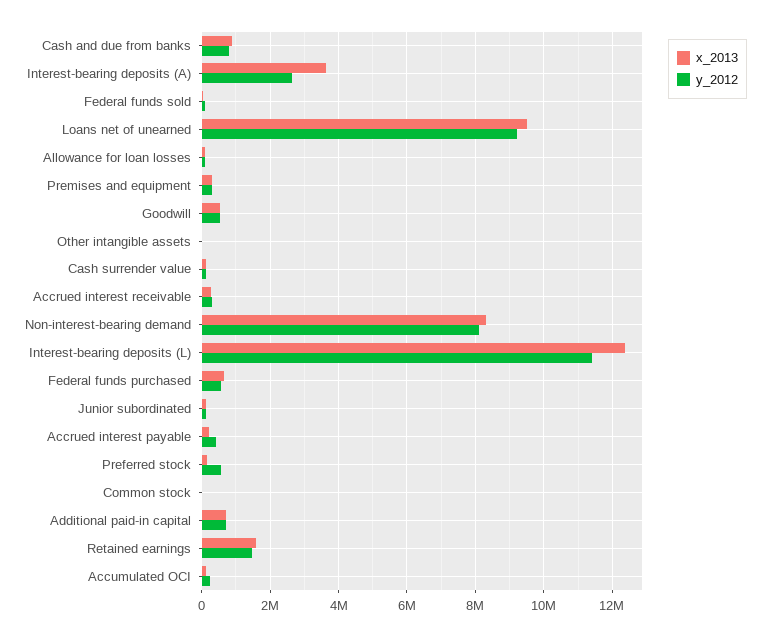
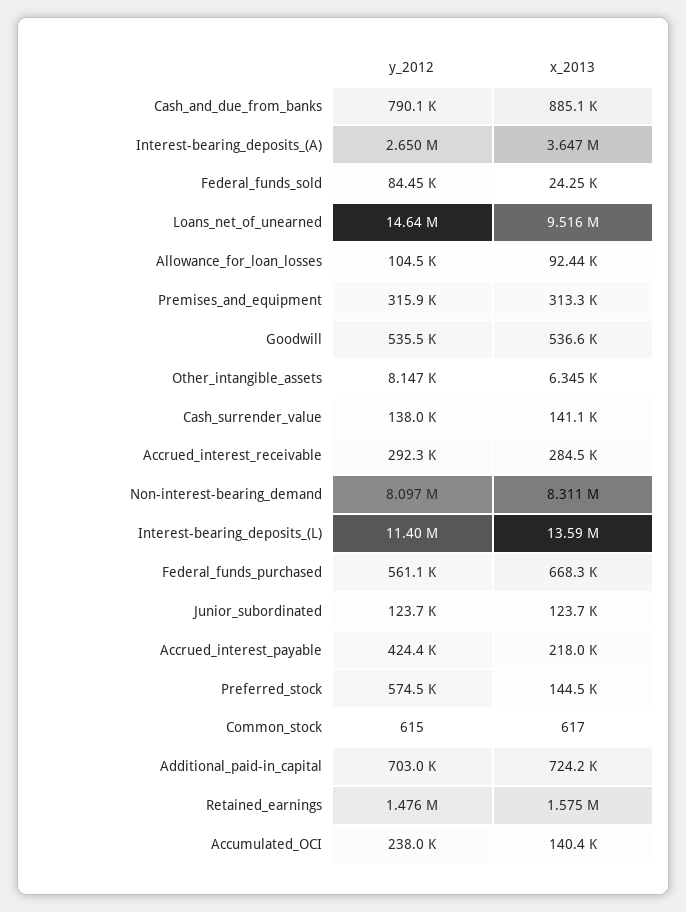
y_2012, Loans net of unearned: 9200000 -> 14640000
x_2013, Interest-bearing deposits (L): 12400000 -> 13590000

